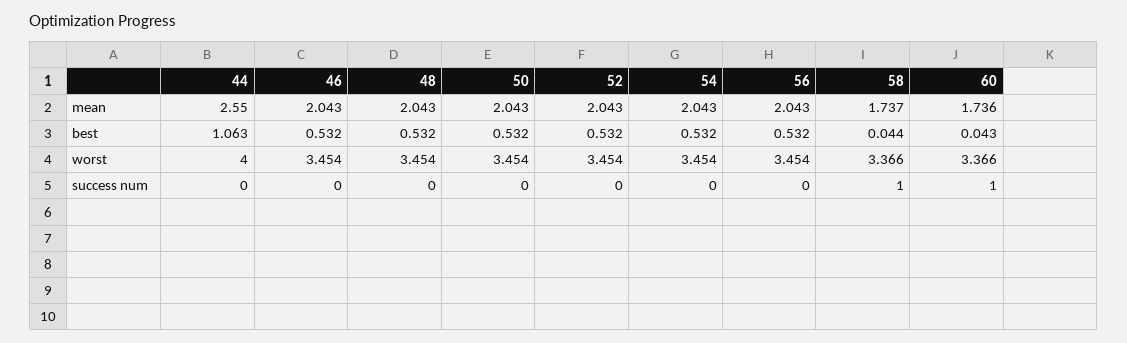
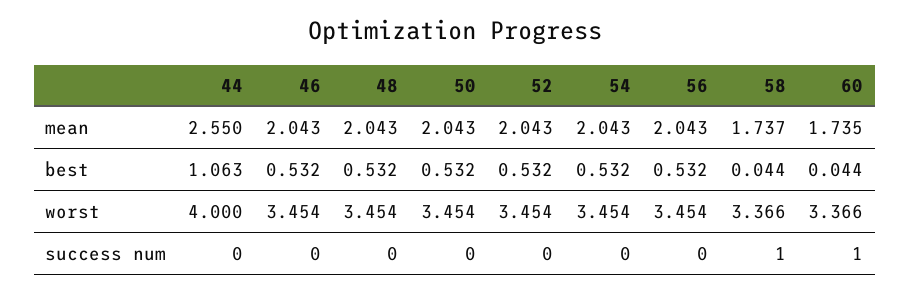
60, mean: 1.736 -> 1.735
60, best: 0.043 -> 0.044

